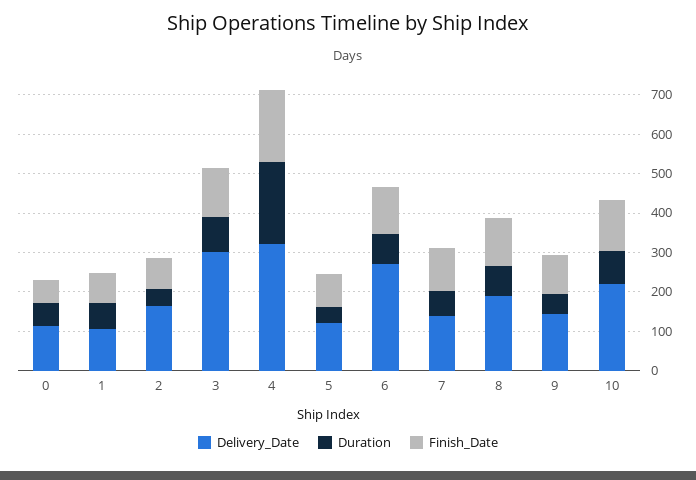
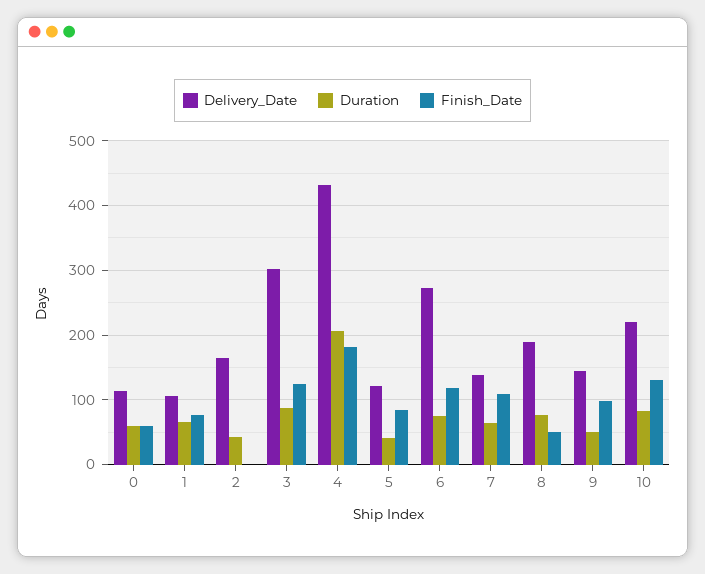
Finish_Date, 2: 75 -> 0
Delivery_Date, 4: 325 -> 430
Finish_Date, 8: 125 -> 50

